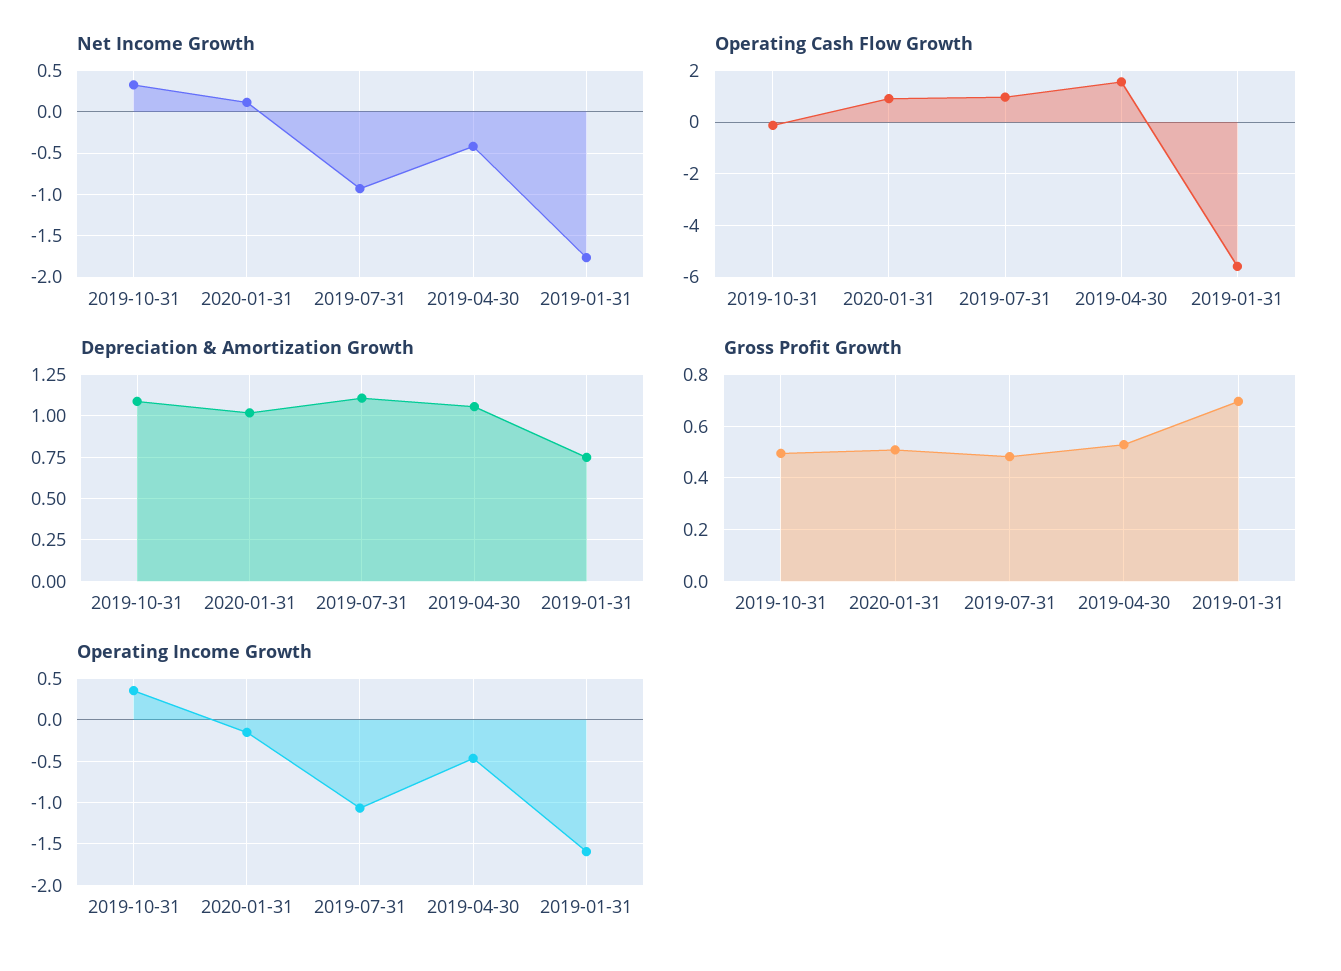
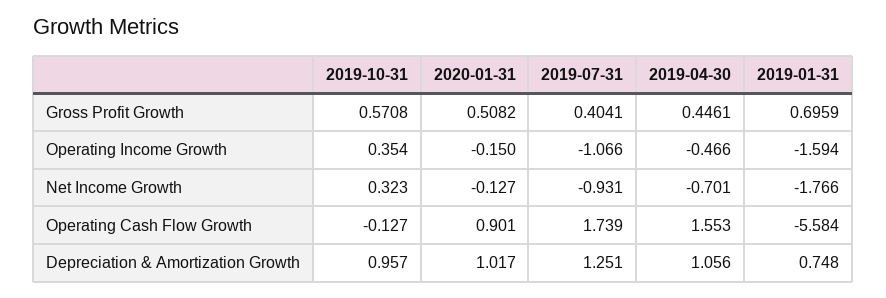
Net Income Growth, 2020-01-31: 0.1 -> -0.127
Net Income Growth, 2019-04-30: -0.4 -> -0.701
Operating Cash Flow Growth, 2019-07-31: 1 -> 1.739
Depreciation & Amortization Growth, 2019-10-31: 1.1 -> 0.957
Depreciation & Amortization Growth, 2019-07-31: 1.1 -> 1.251
Gross Profit Growth, 2019-10-31: 0.5 -> 0.5708
Gross Profit Growth, 2019-07-31: 0.475 -> 0.4041
Gross Profit Growth, 2019-04-30: 0.525 -> 0.4461

